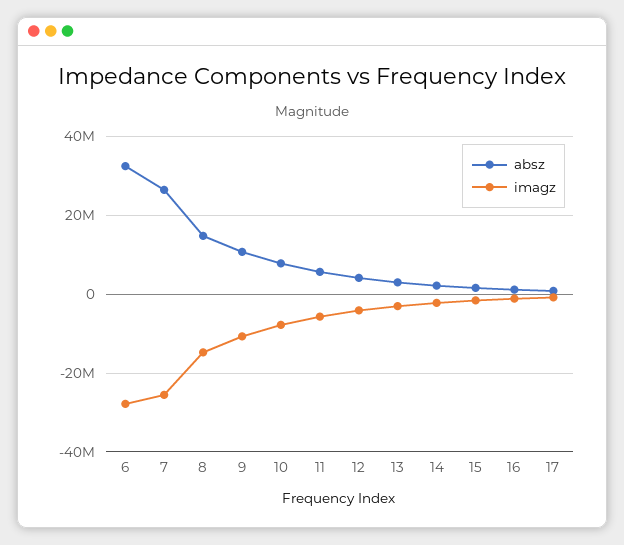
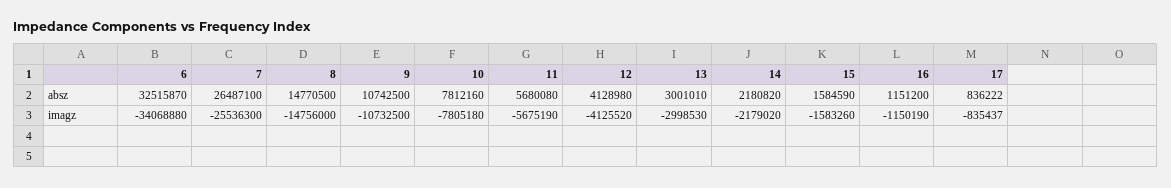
imagz, 6: -28000000 -> -34068880

